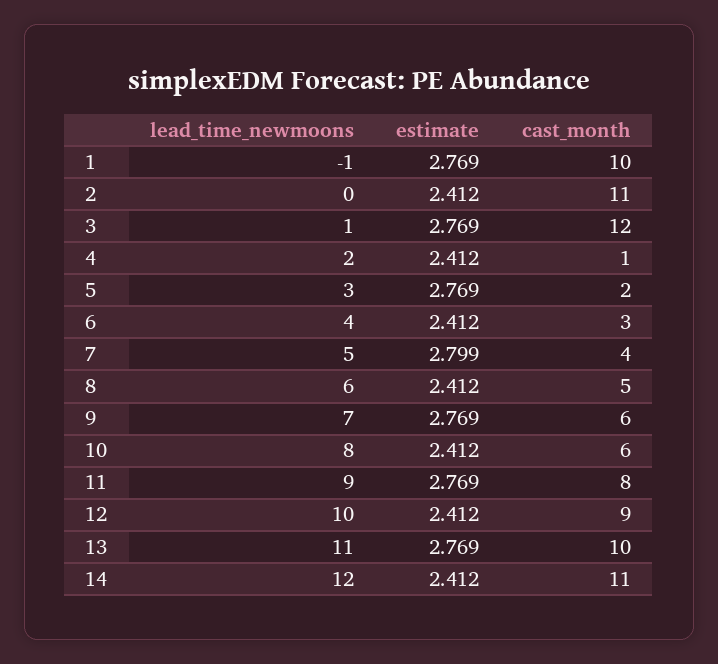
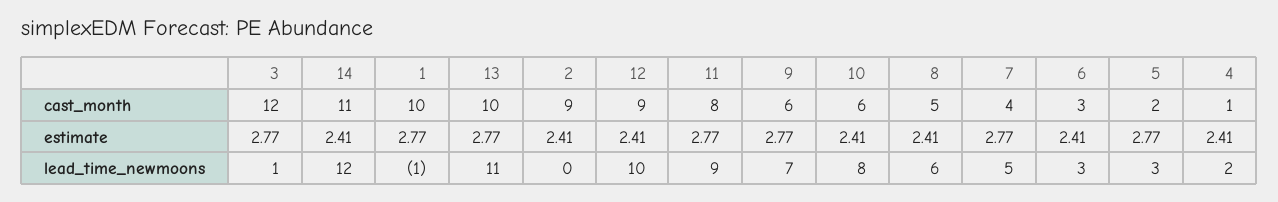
cast_month, 2: 11 -> 9
lead_time_newmoons, 6: 4 -> 3
estimate, 7: 2.799 -> 2.77

